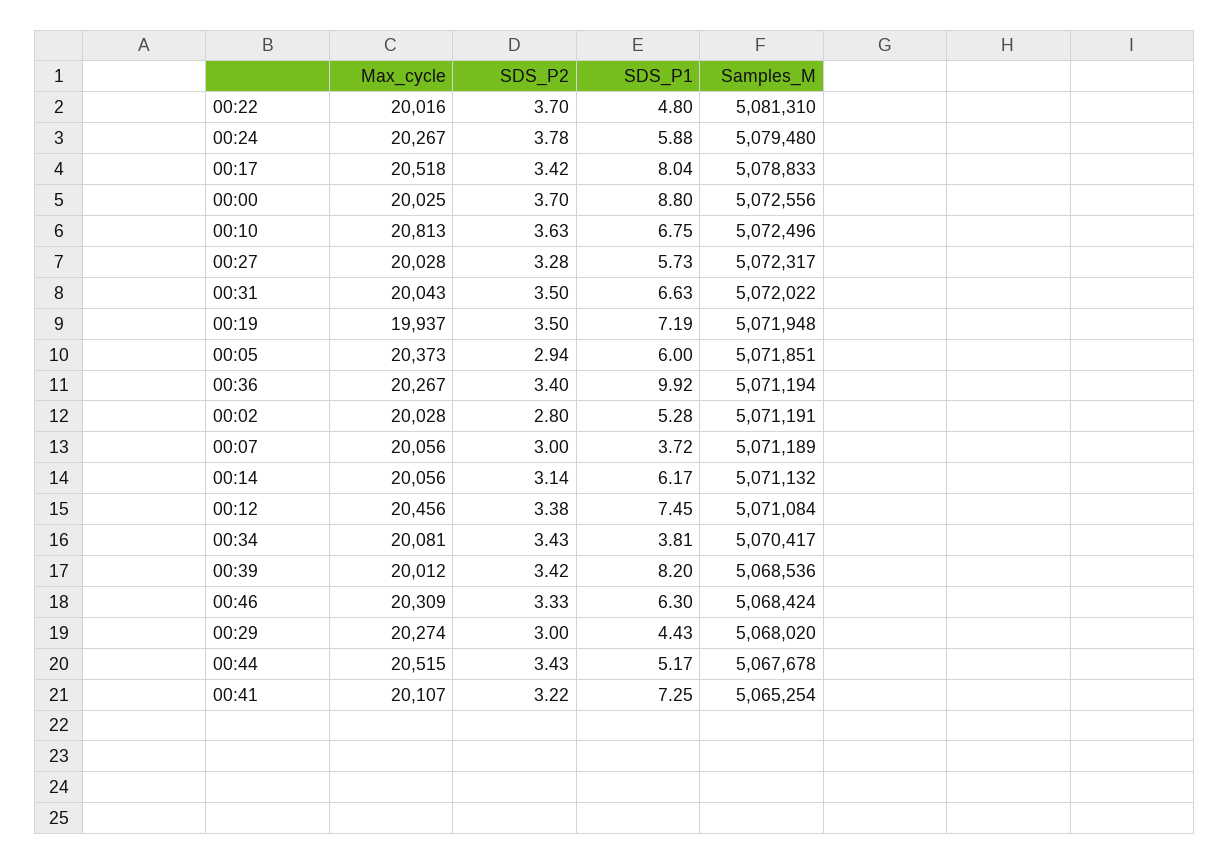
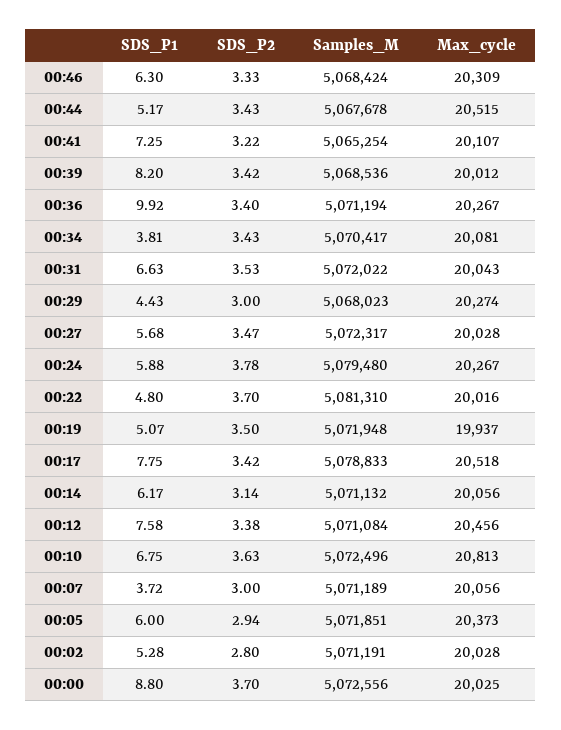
SDS_P1, 00:17: 8.04 -> 7.75
SDS_P2, 00:27: 3.28 -> 3.47
SDS_P1, 00:27: 5.73 -> 5.68
SDS_P2, 00:31: 3.5 -> 3.53
SDS_P1, 00:19: 7.19 -> 5.07
SDS_P1, 00:12: 7.45 -> 7.58
Samples_M, 00:29: 5068020 -> 5068023

